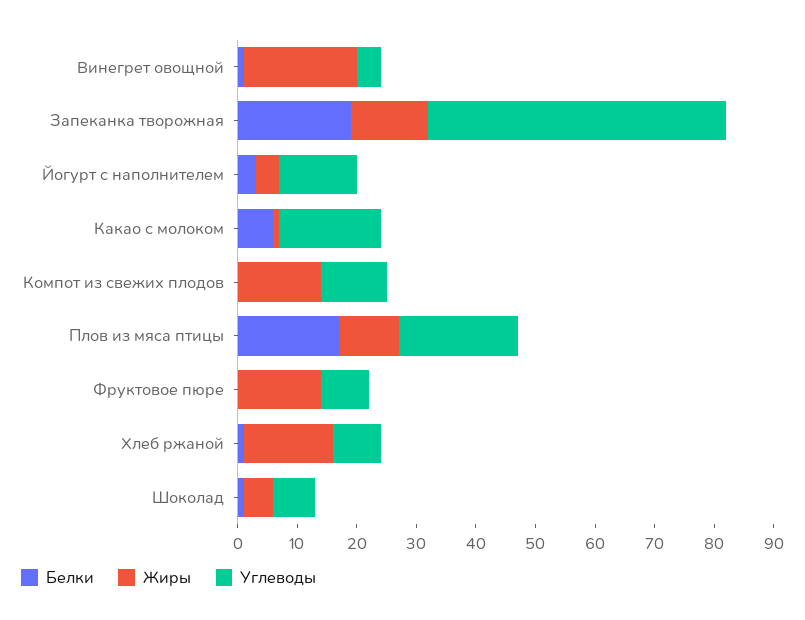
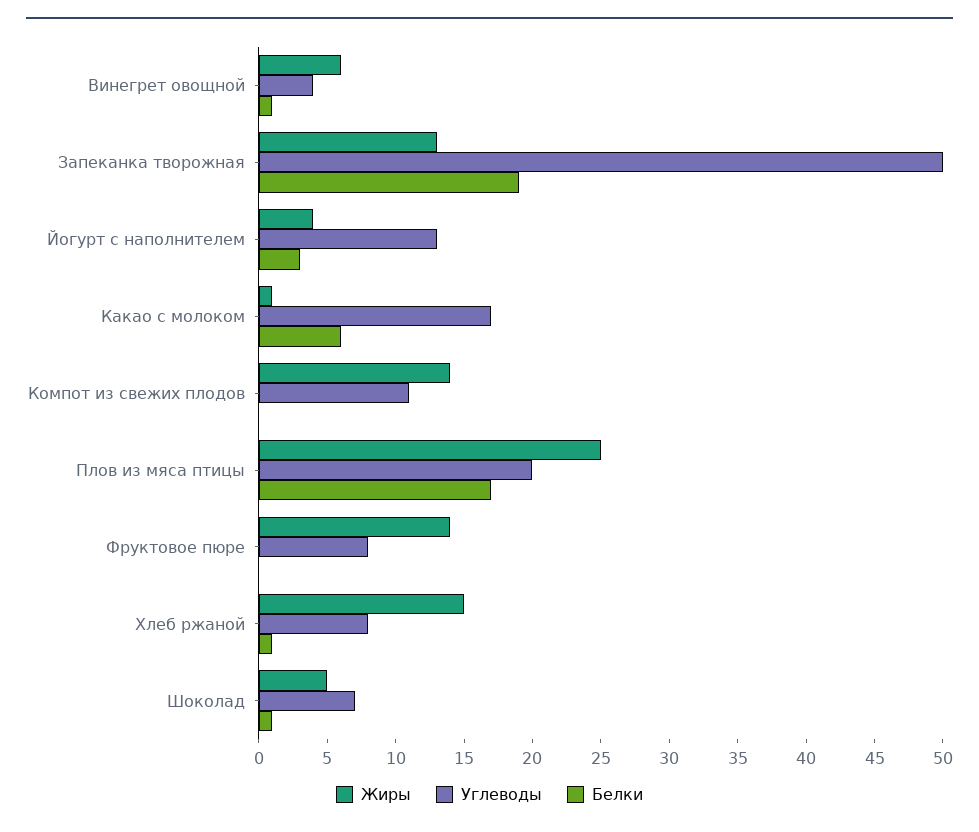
Жиры, Винегрет овощной: 20 -> 6
Жиры, Плов из мяса птицы: 10 -> 25

